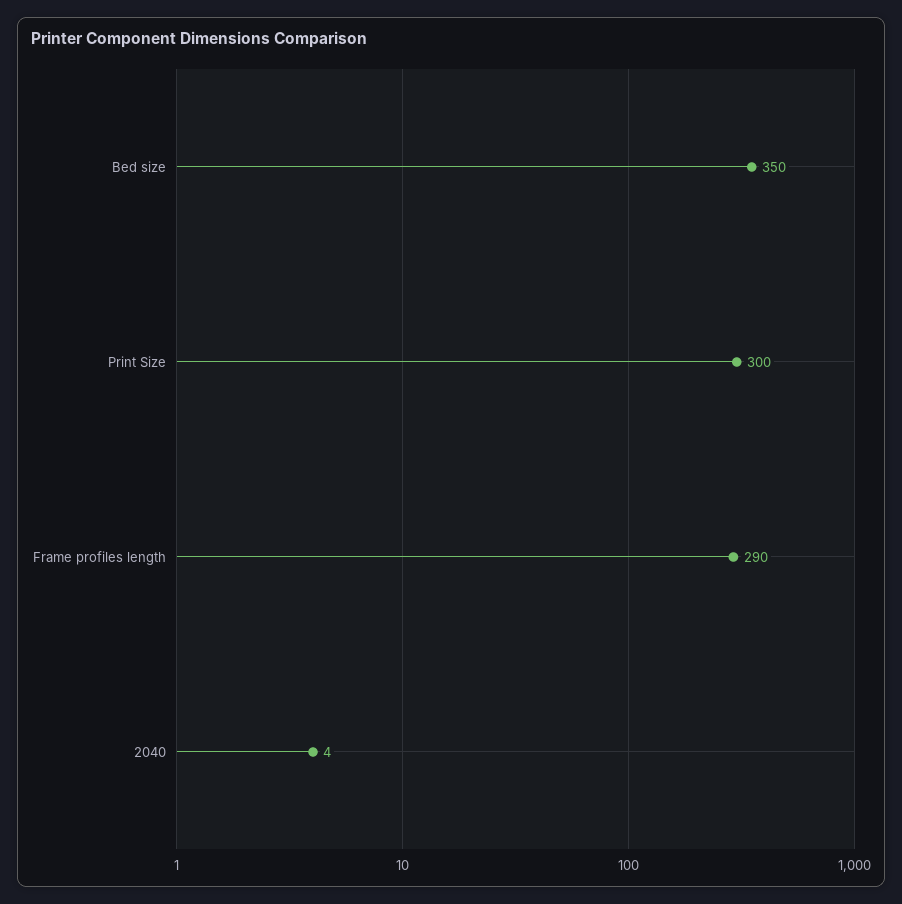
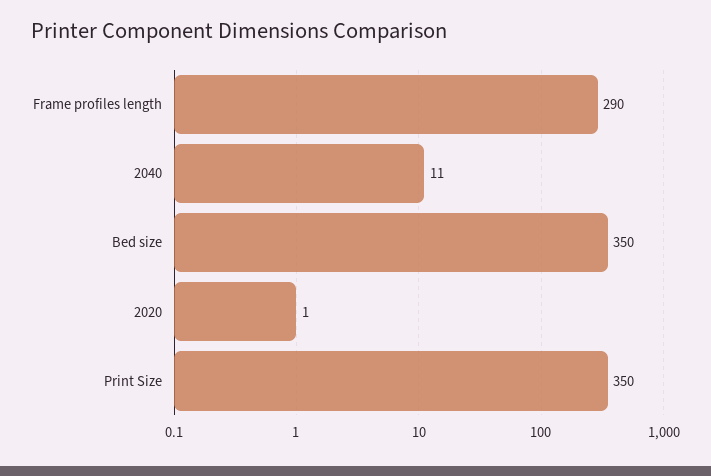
Print Size: 300 -> 350
2040: 4 -> 11
2020: none -> 1

